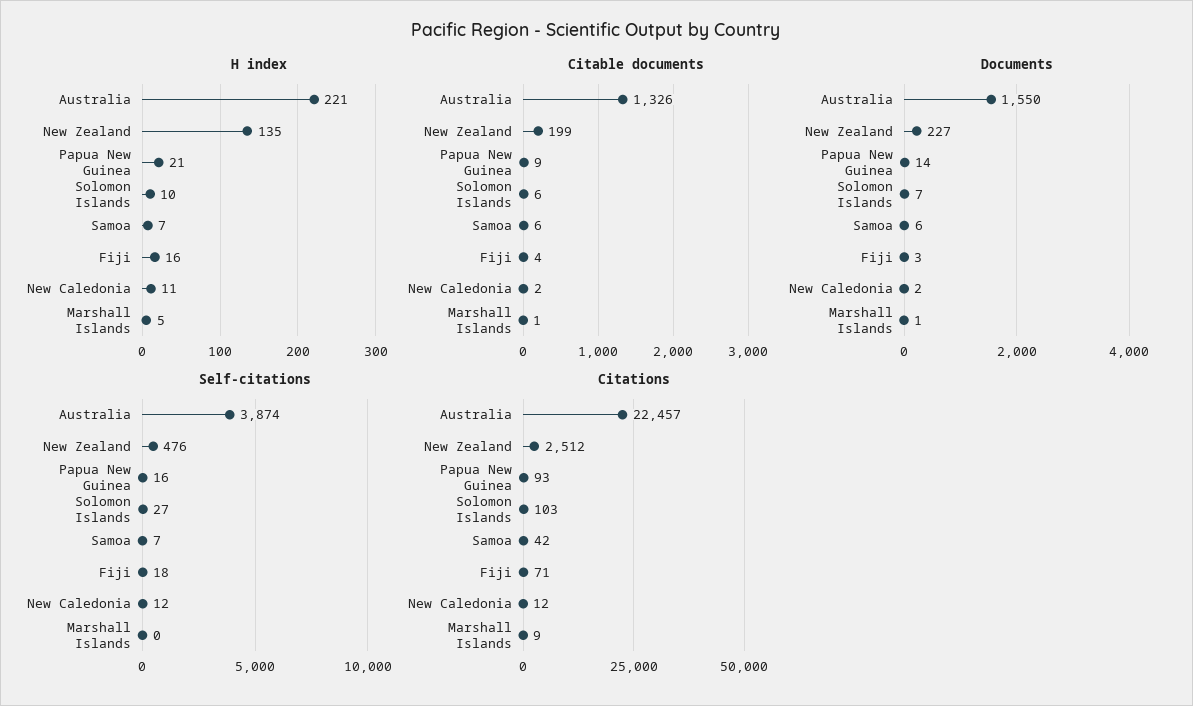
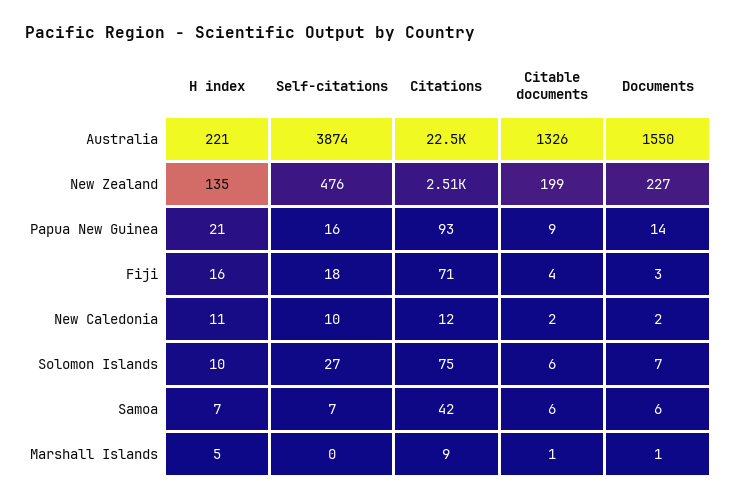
Self-citations, New Caledonia: 12 -> 10
Citations, Solomon Islands: 103 -> 75

